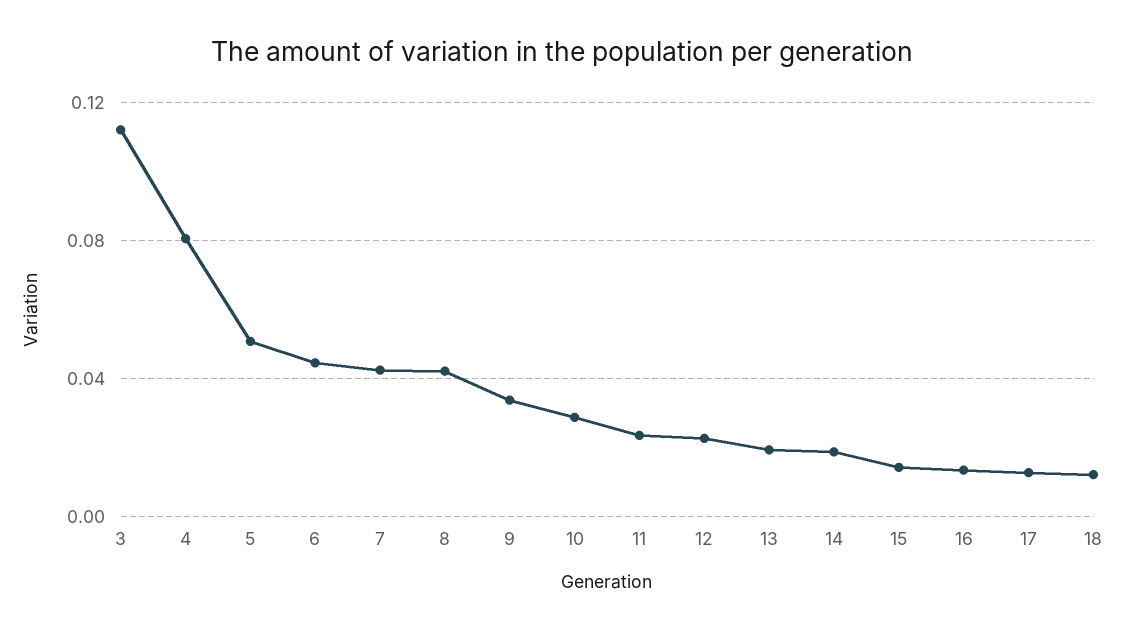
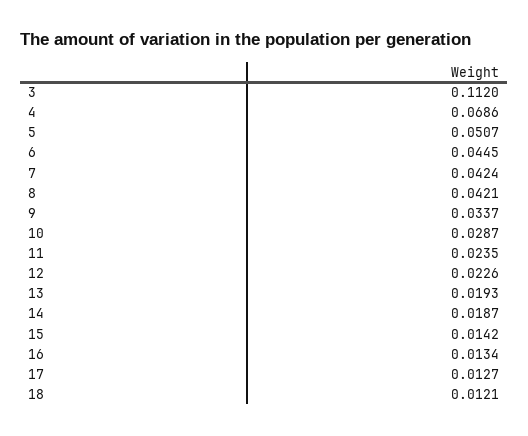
4: 0.08 -> 0.0686

